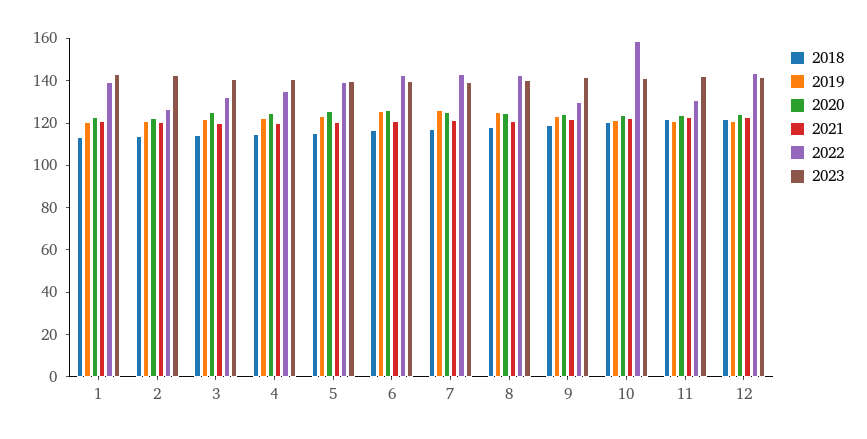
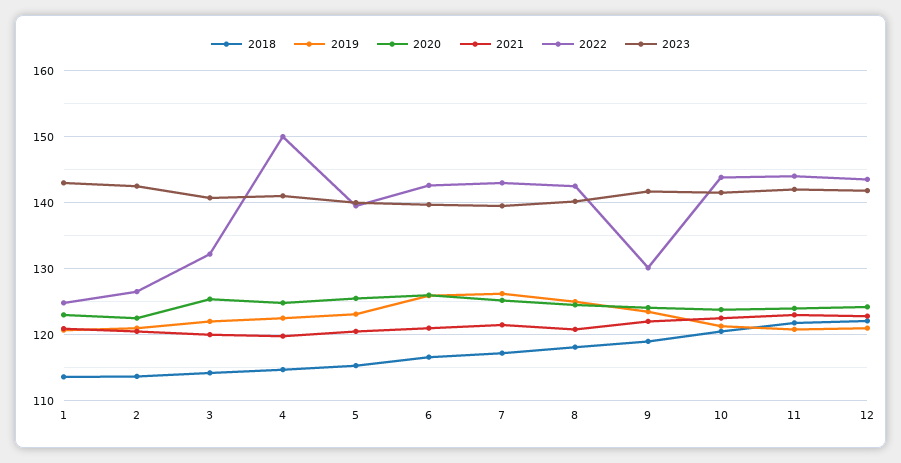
2022, 1: 140 -> 125
2022, 4: 135 -> 150
2022, 10: 160 -> 144
2022, 11: 130 -> 144

